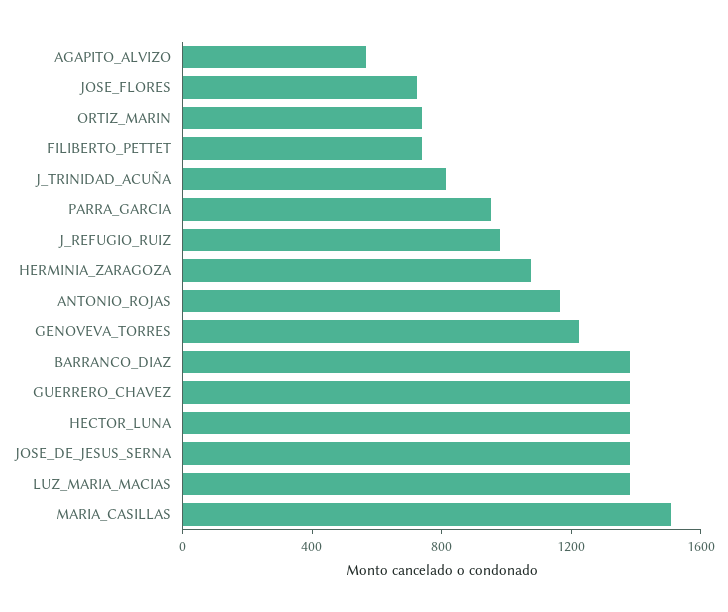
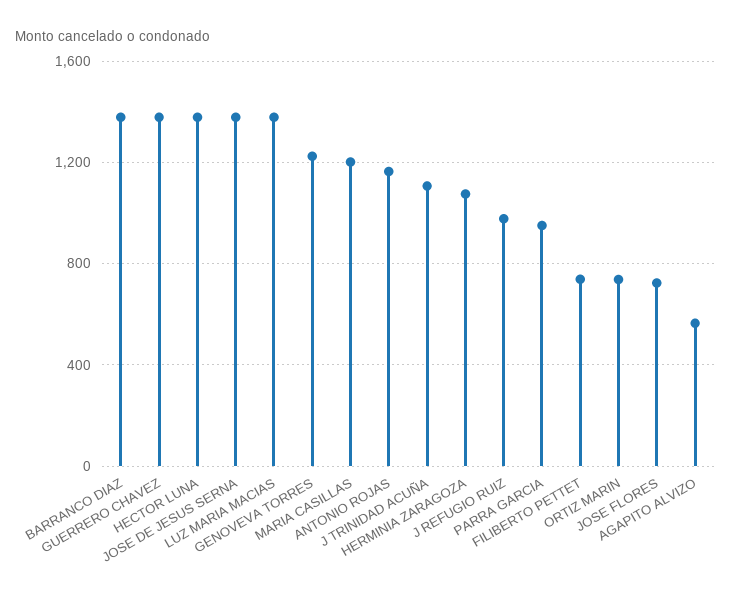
J_TRINIDAD_ACUÑA: 800 -> 1100
MARIA_CASILLAS: 1500 -> 1200

